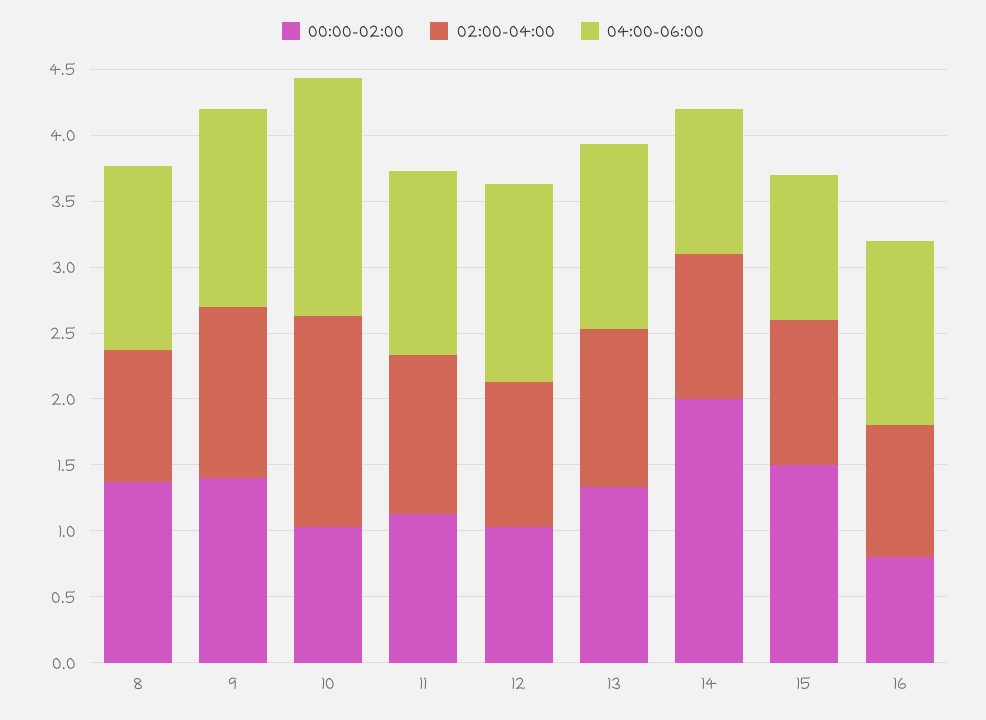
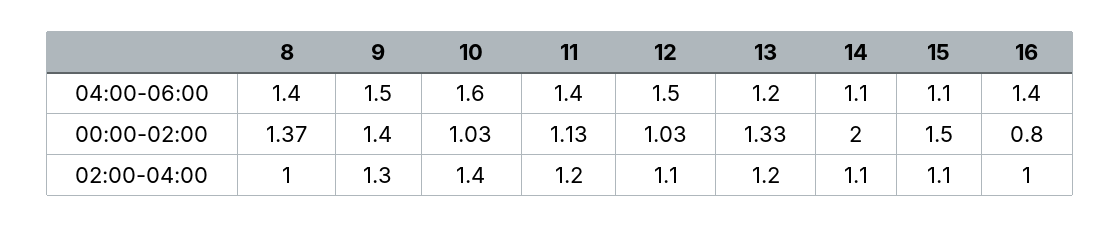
02:00-04:00, 10: 1.6 -> 1.4
04:00-06:00, 10: 1.8 -> 1.6
04:00-06:00, 13: 1.4 -> 1.2

